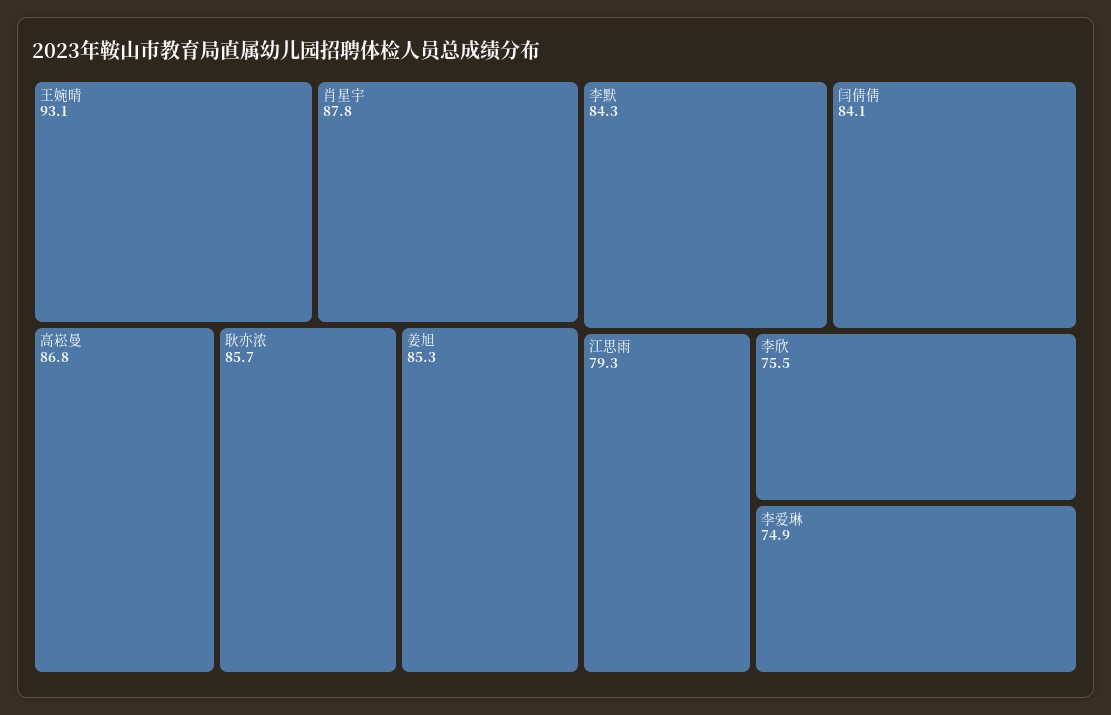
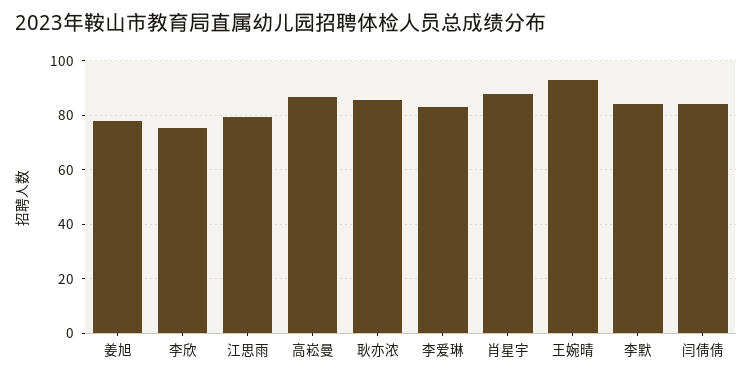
姜旭: 85.3 -> 77.5
李爱琳: 74.9 -> 82.5

